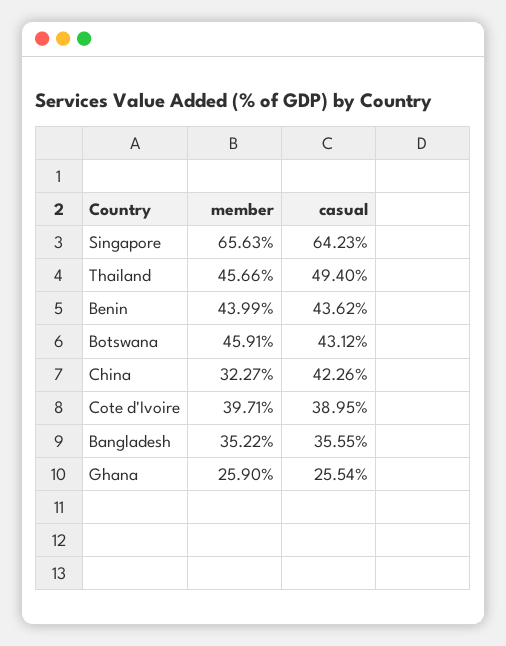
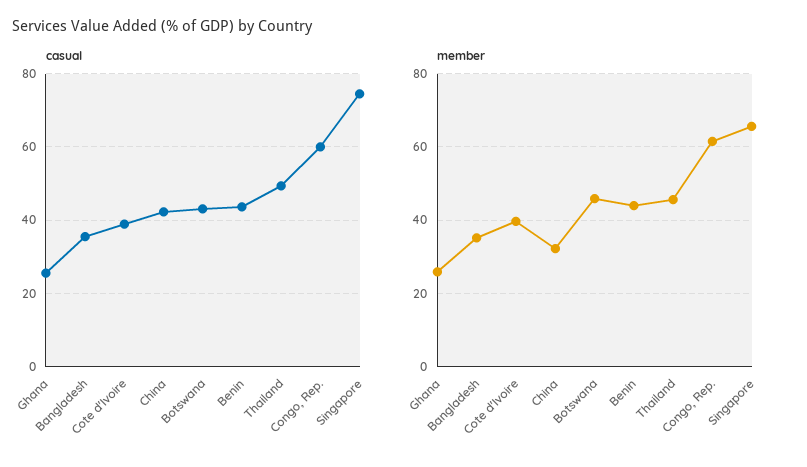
casual, Singapore: 64.23 -> 74
casual, Congo, Rep.: none -> 60
member, Congo, Rep.: none -> 62

